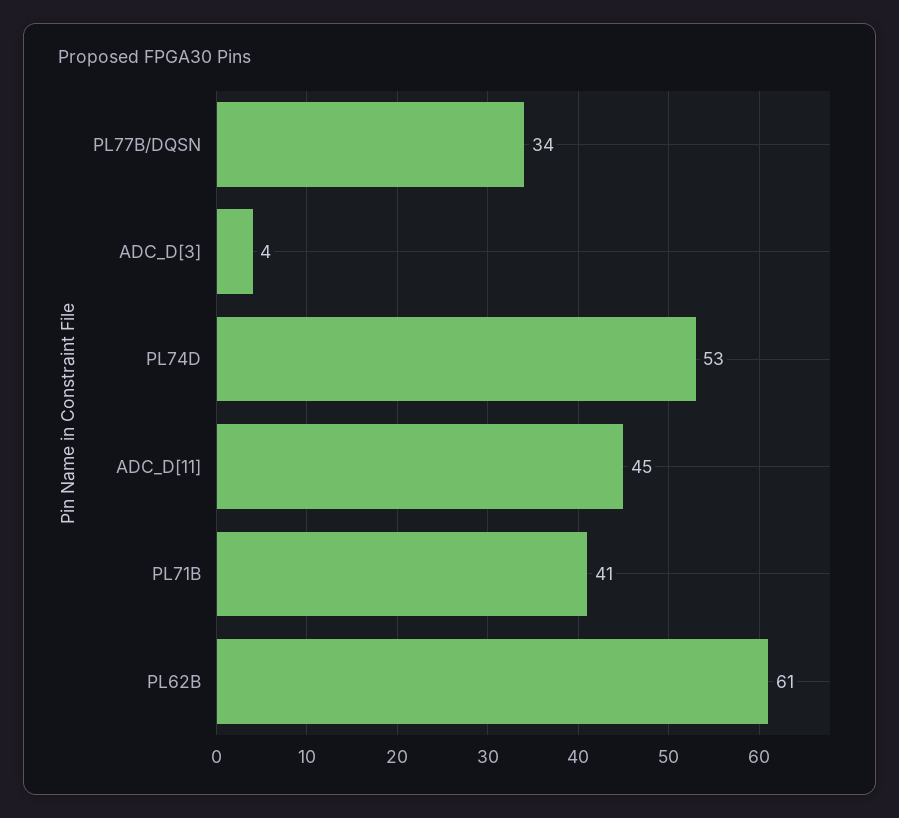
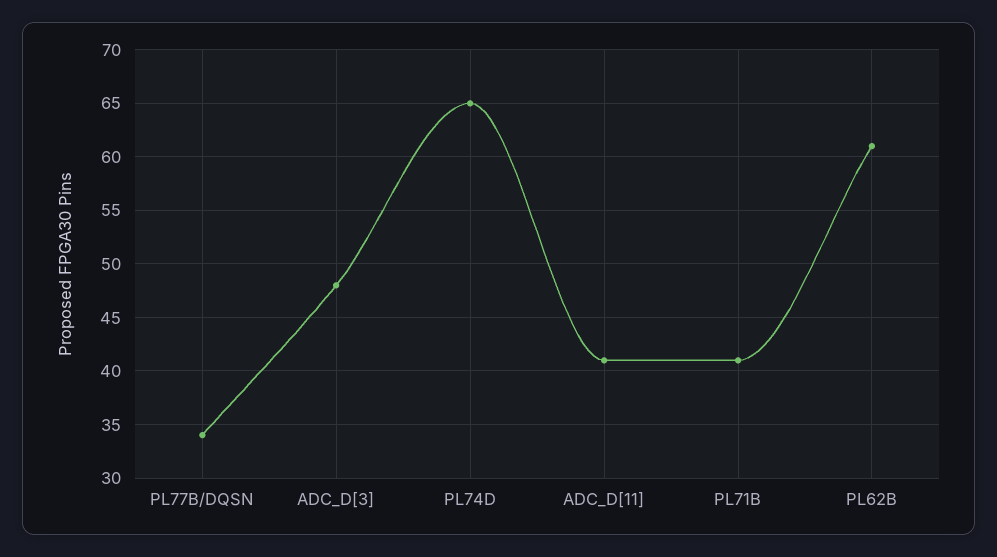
ADC_D[3]: 4 -> 48
PL74D: 53 -> 65
ADC_D[11]: 45 -> 41

